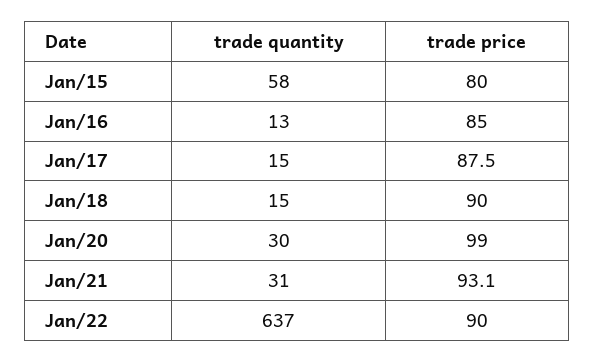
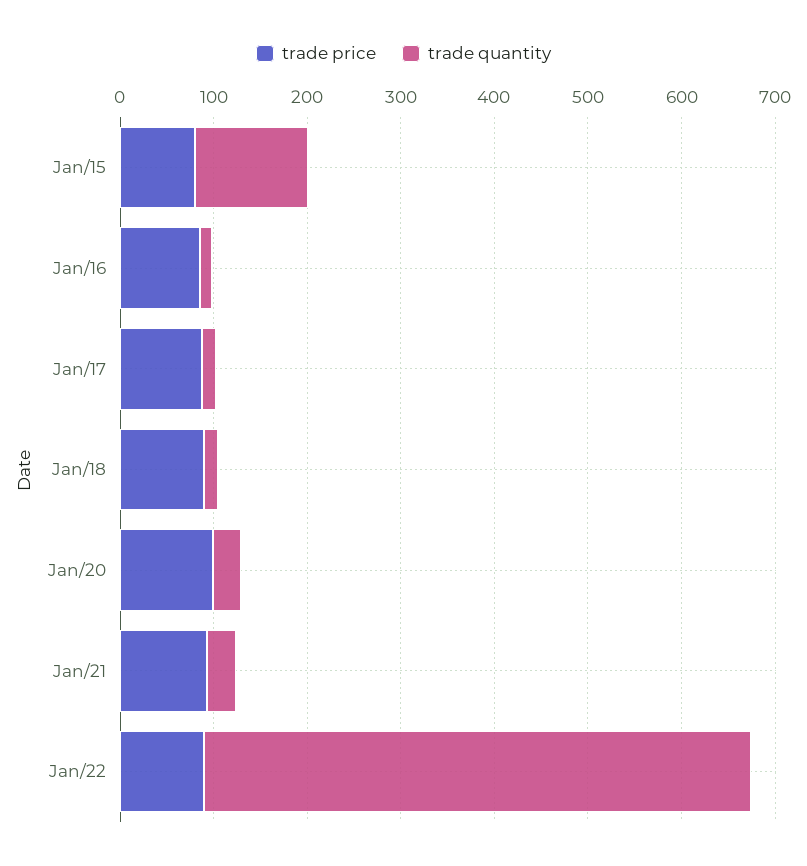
trade quantity, Jan/15: 58 -> 120
trade quantity, Jan/22: 637 -> 580

